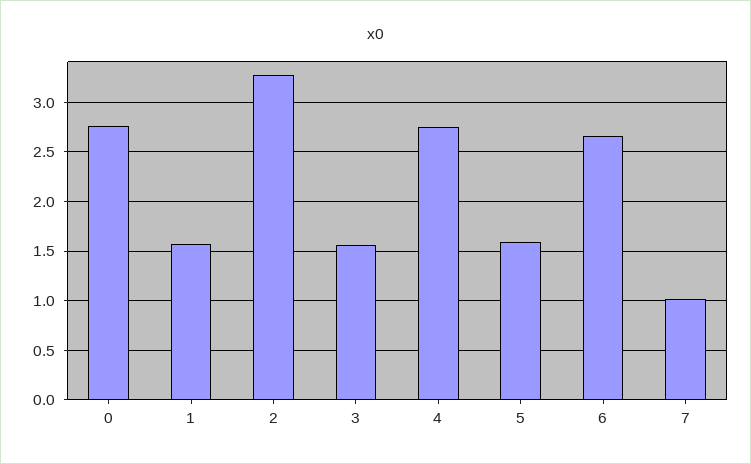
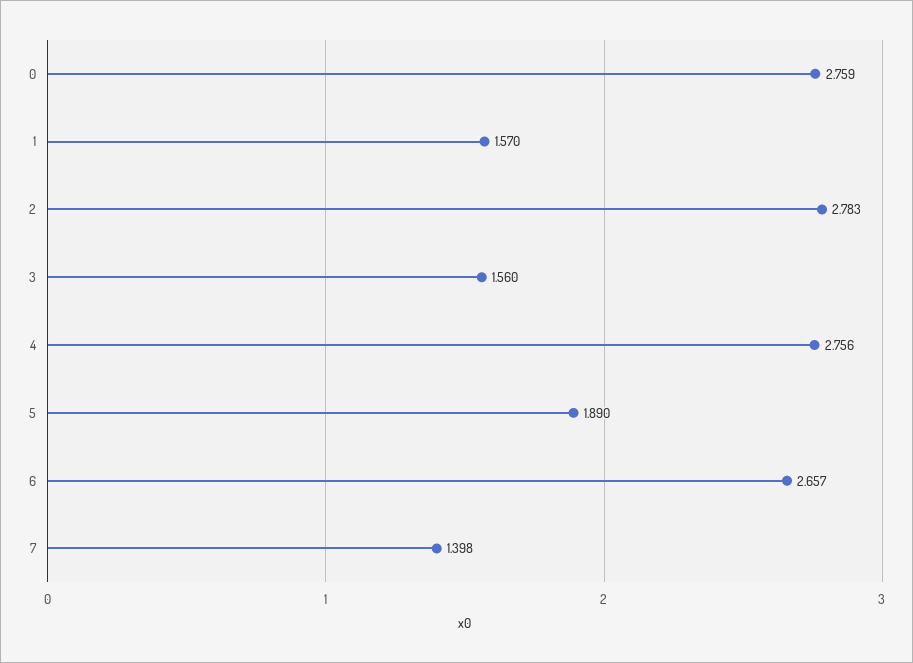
2: 3.3 -> 2.783
5: 1.6 -> 1.89
7: 1 -> 1.398

